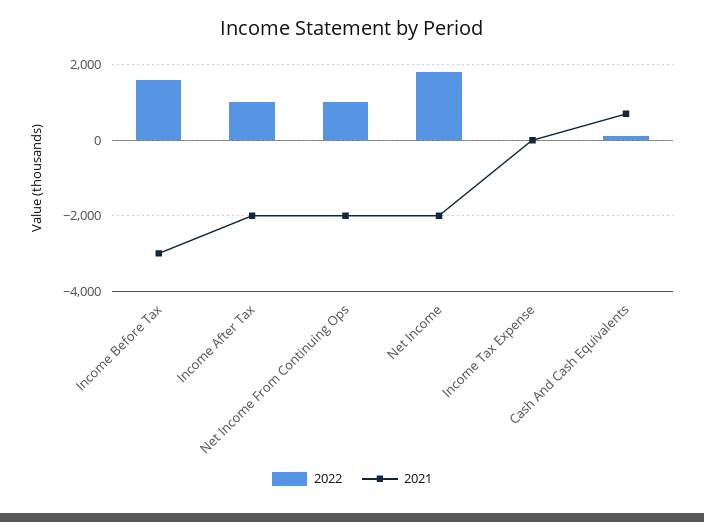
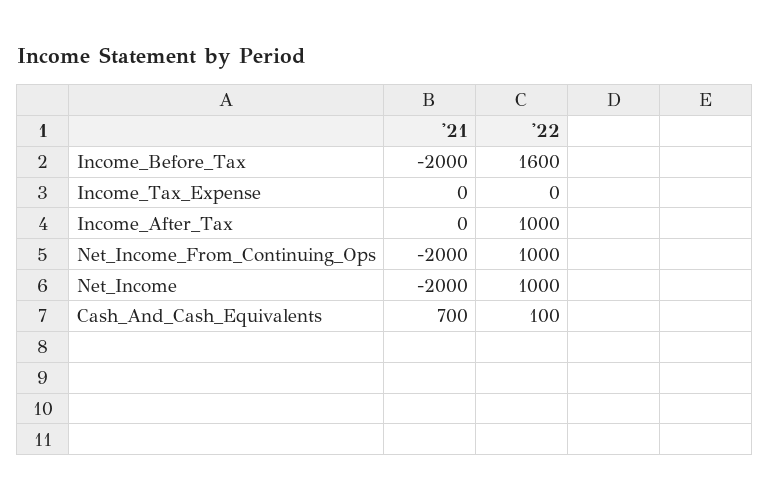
2021, Income Before Tax: -3000 -> -2000
2021, Income After Tax: -2000 -> 0
2022, Net Income: 1800 -> 1000

